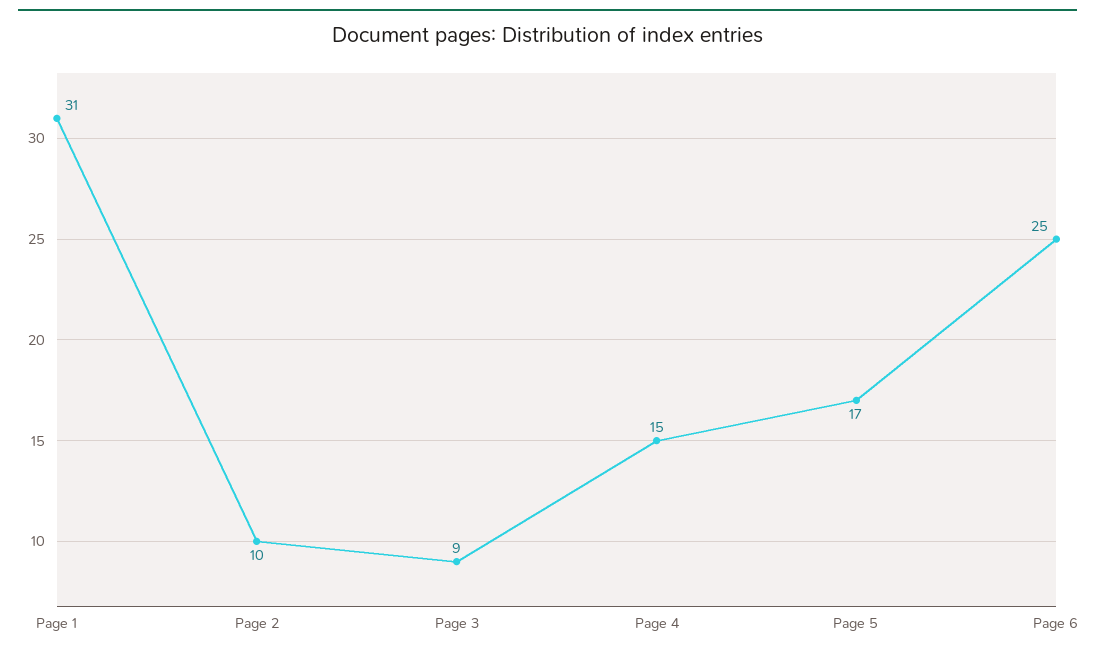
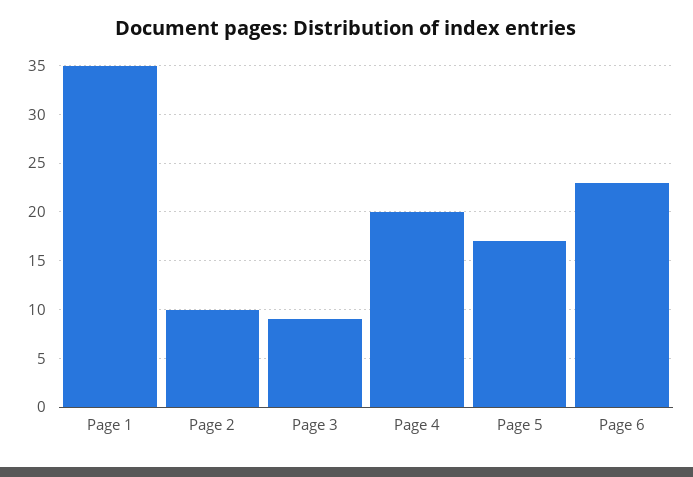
Page 1: 31 -> 35
Page 4: 15 -> 20
Page 6: 25 -> 23

